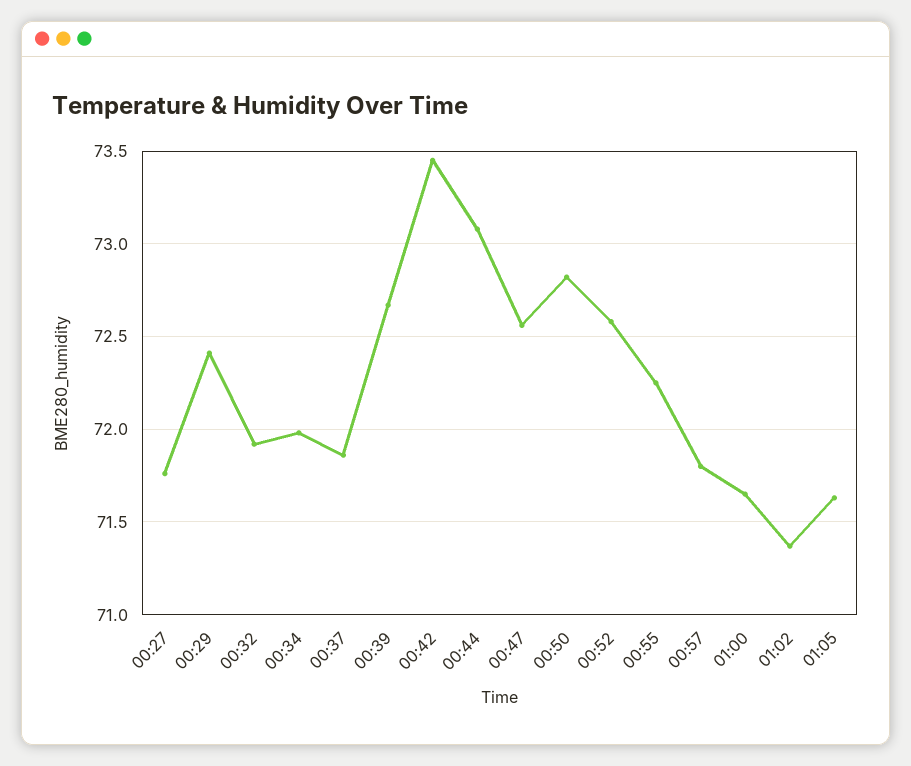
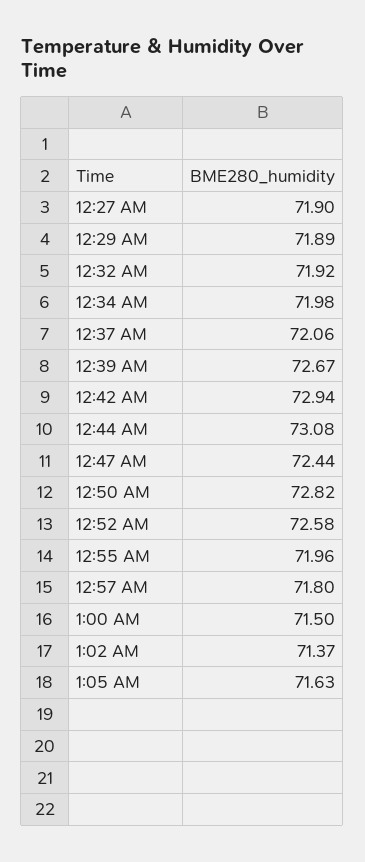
00:27: 71.75 -> 71.9
00:29: 72.4 -> 71.89
00:37: 71.85 -> 72.06
00:42: 73.45 -> 72.94
00:47: 72.55 -> 72.44
00:55: 72.25 -> 71.96
01:00: 71.65 -> 71.5

